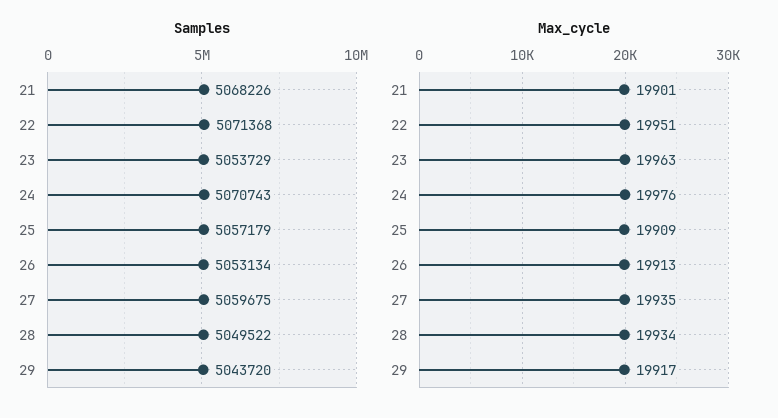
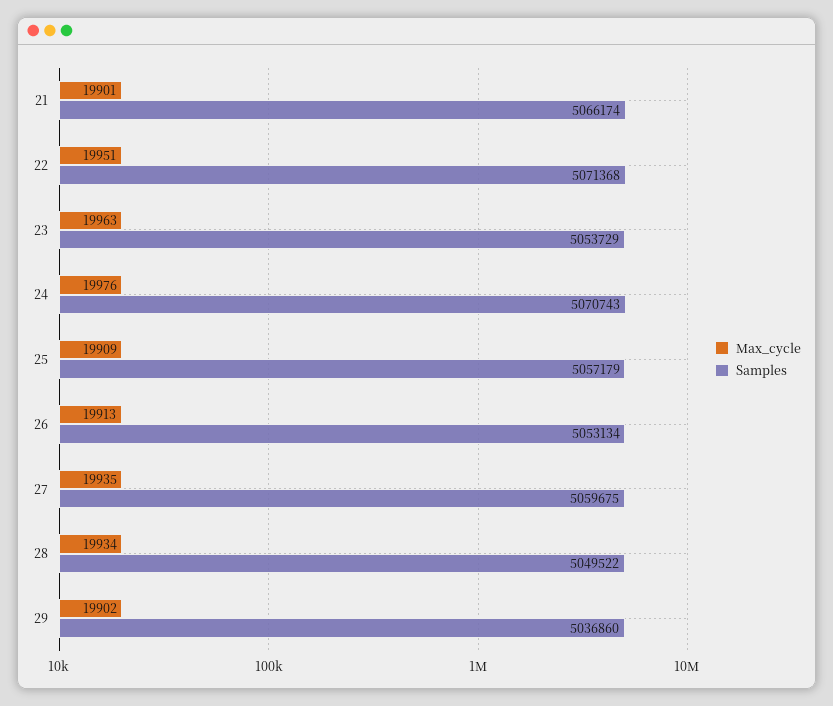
Samples, 21: 5068226 -> 5066174
Samples, 29: 5043720 -> 5036860
Max_cycle, 29: 19917 -> 19902

